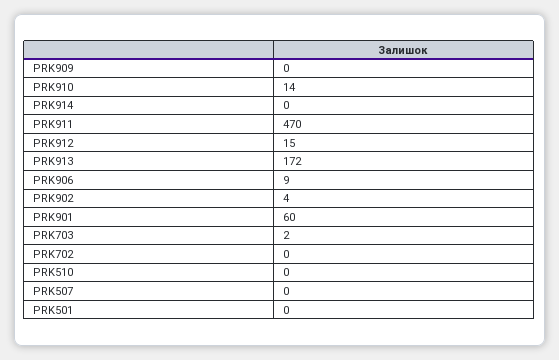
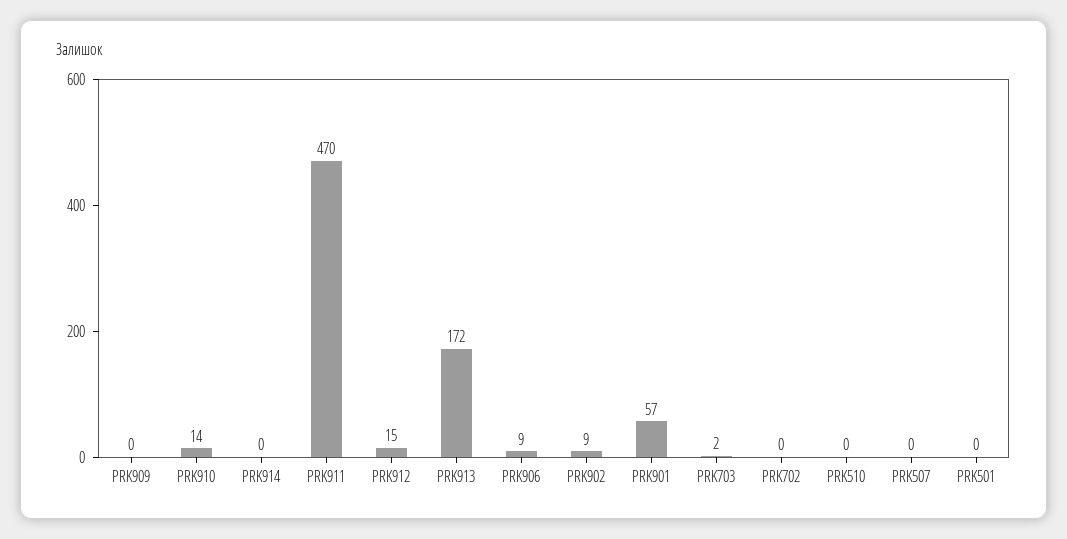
PRK902: 4 -> 9
PRK901: 60 -> 57

